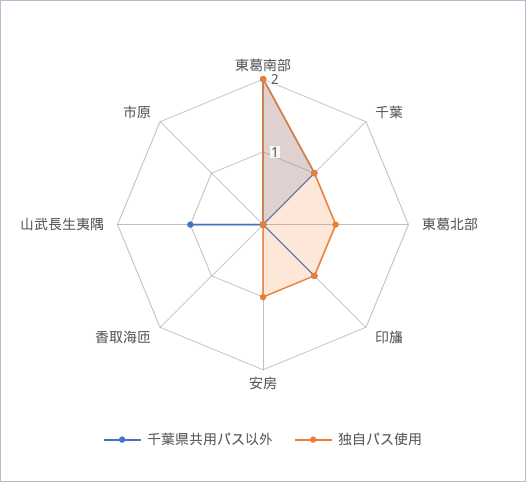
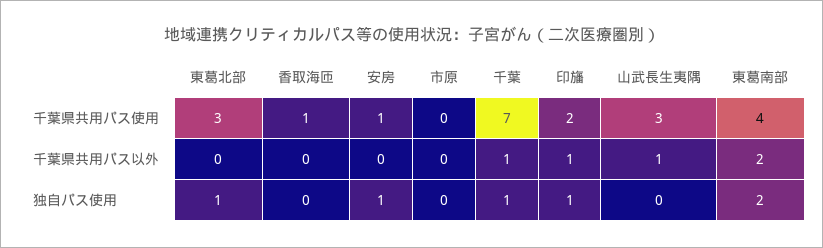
千葉県共用パス使用, 東葛北部: none -> 3
千葉県共用パス使用, 香取海匝: none -> 1
千葉県共用パス使用, 安房: none -> 1
千葉県共用パス使用, 市原: none -> 0
千葉県共用パス使用, 千葉: none -> 7
千葉県共用パス使用, 印旛: none -> 2
千葉県共用パス使用, 山武長生夷隅: none -> 3
千葉県共用パス使用, 東葛南部: none -> 4

